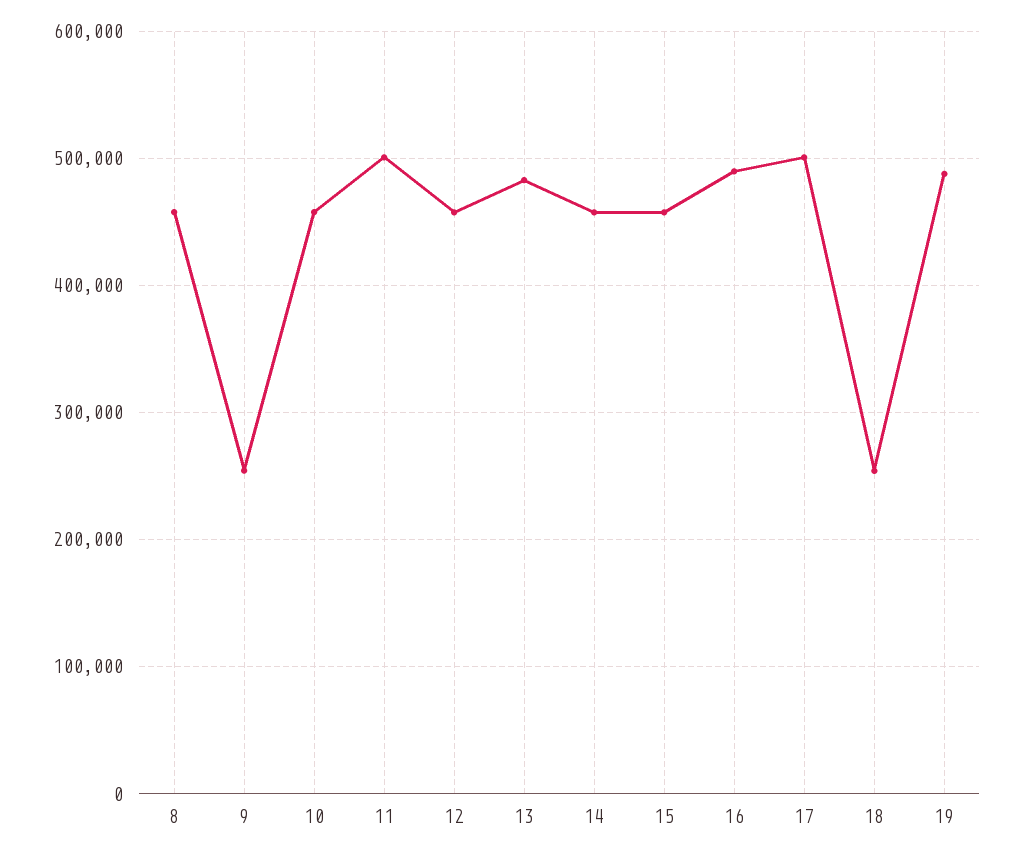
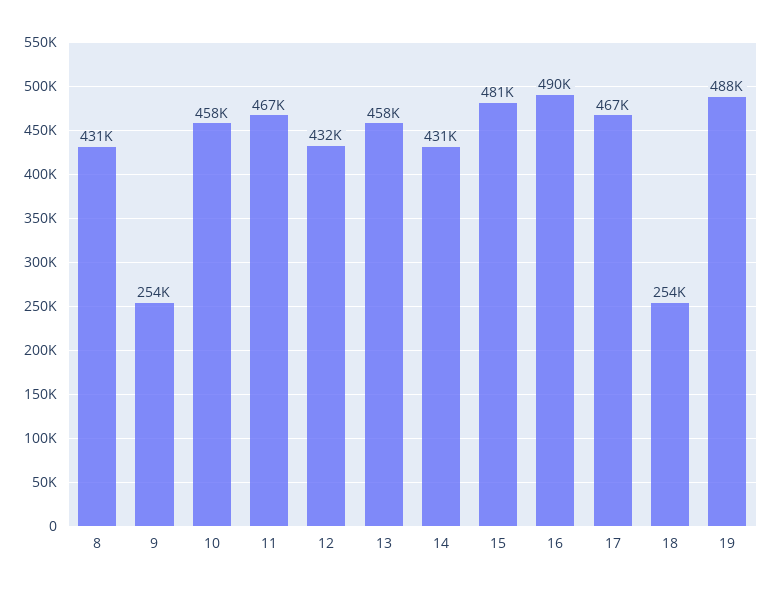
8: 460000 -> 431000
11: 500000 -> 467000
12: 460000 -> 432000
13: 480000 -> 458000
14: 460000 -> 431000
15: 460000 -> 481000
17: 500000 -> 467000

